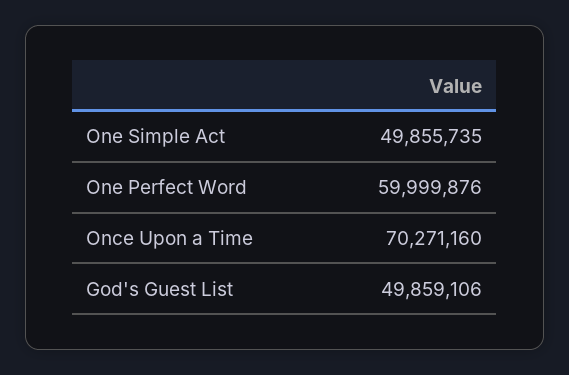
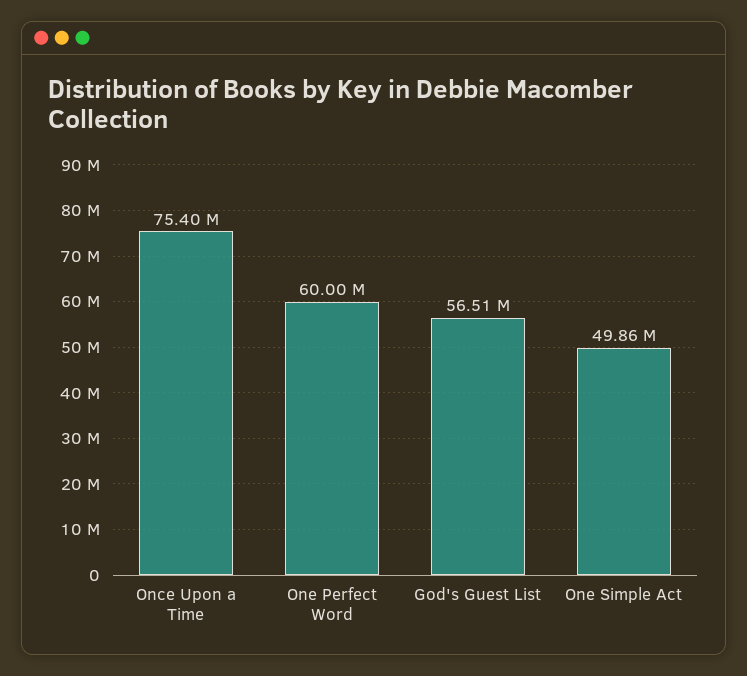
Once Upon a Time: 70271160 -> 75400000
God's Guest List: 49859106 -> 56510000

